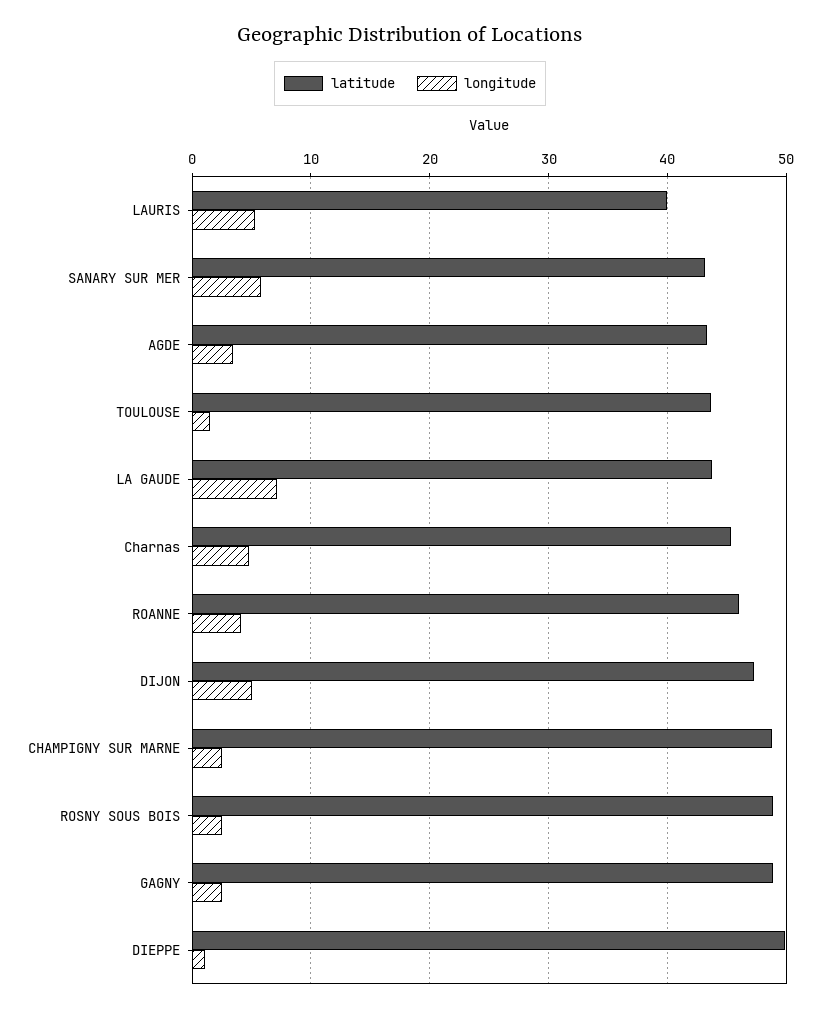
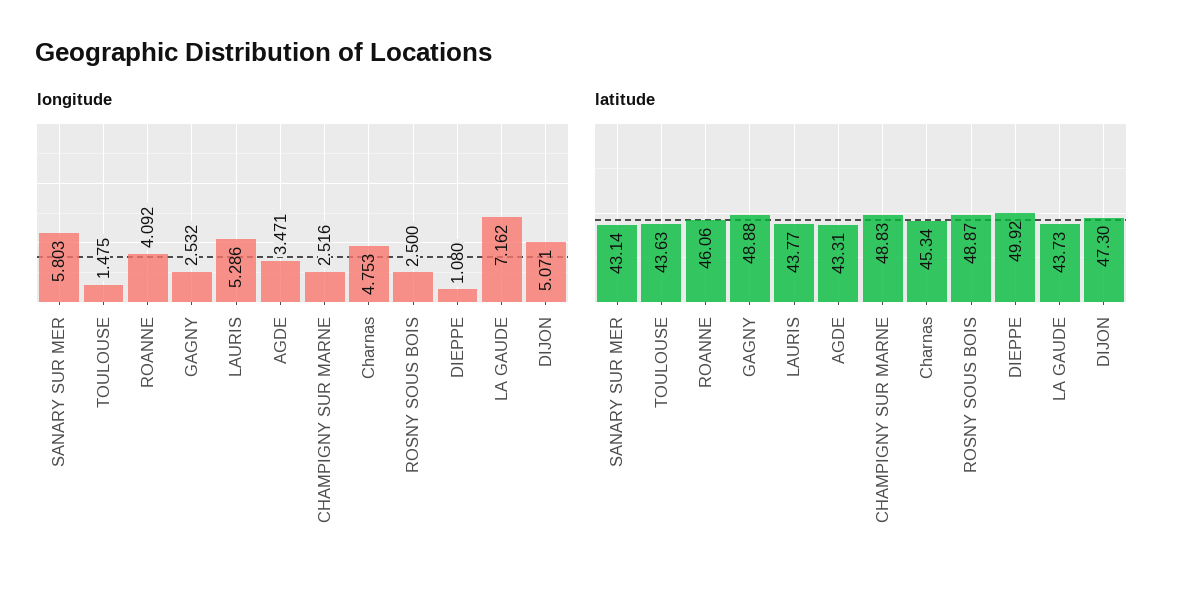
latitude, LAURIS: 40 -> 43.77

